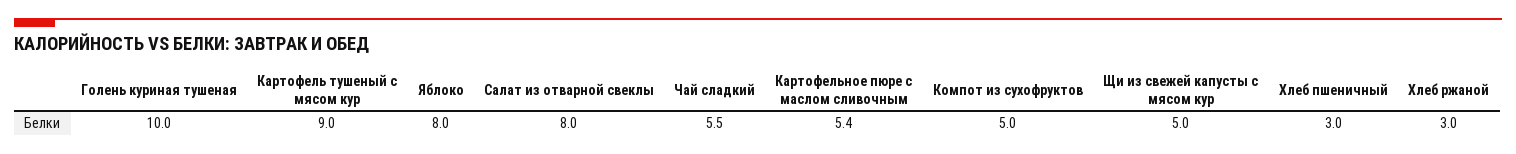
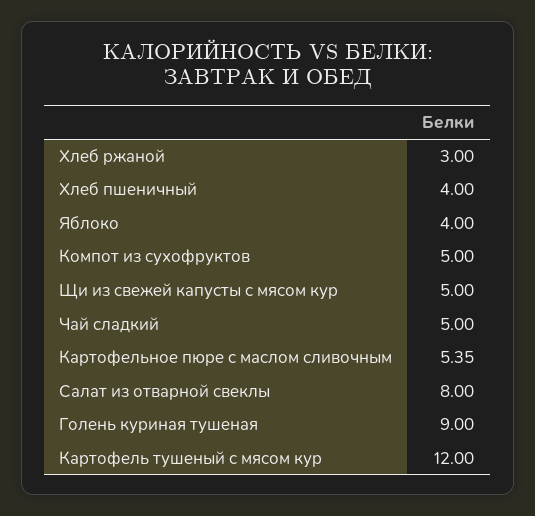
Голень куриная тушеная: 10 -> 9
Картофель тушеный с мясом кур: 9 -> 12
Яблоко: 8 -> 4
Чай сладкий: 5.5 -> 5
Хлеб пшеничный: 3 -> 4

